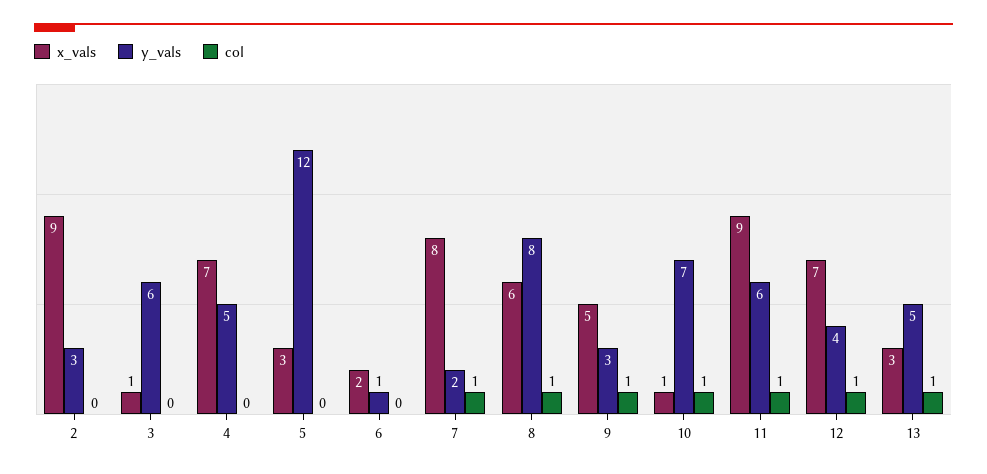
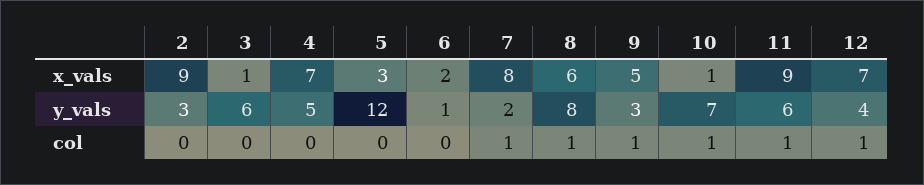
x_vals, 13: 3 -> none
y_vals, 13: 5 -> none
col, 13: 1 -> none

